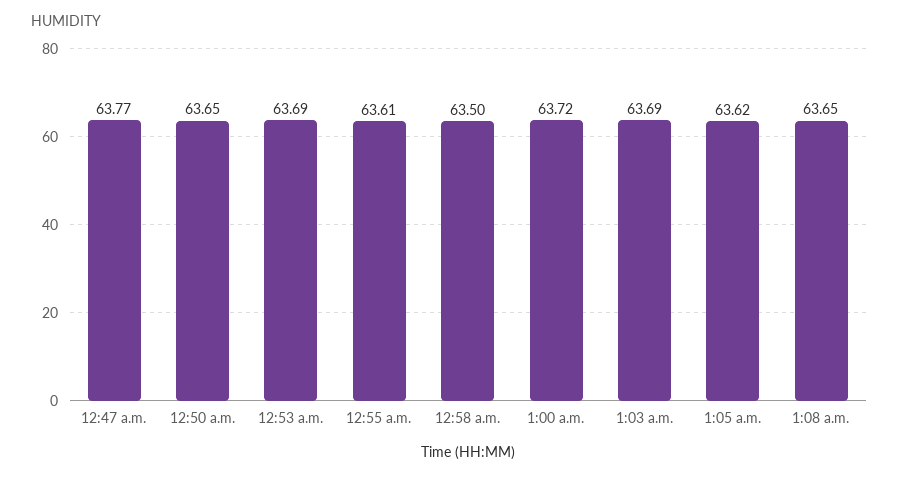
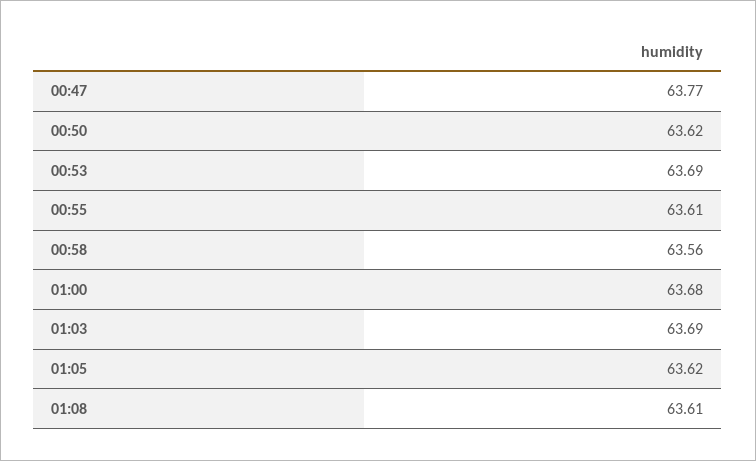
12:50 a.m.: 63.65 -> 63.62
12:58 a.m.: 63.5 -> 63.56
1:00 a.m.: 63.72 -> 63.68
1:08 a.m.: 63.65 -> 63.61

